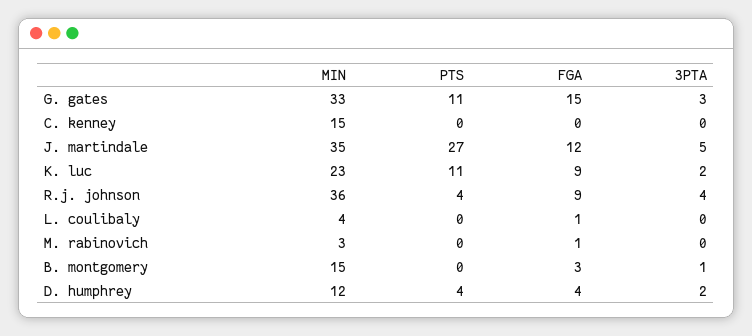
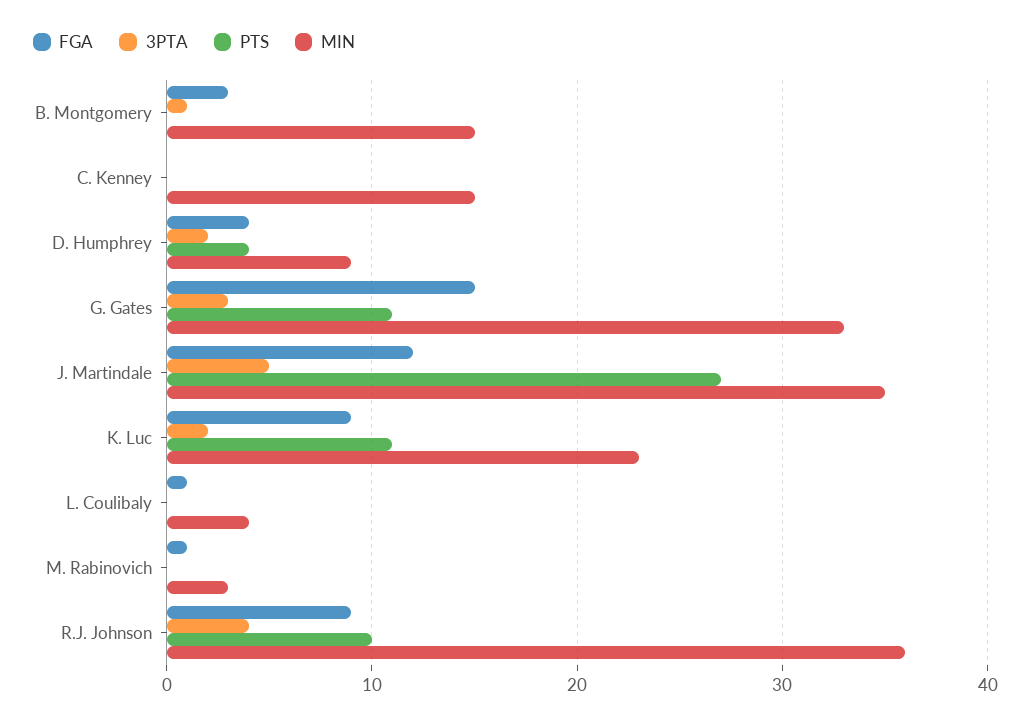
PTS, R.j. johnson: 4 -> 10
MIN, D. humphrey: 12 -> 9

